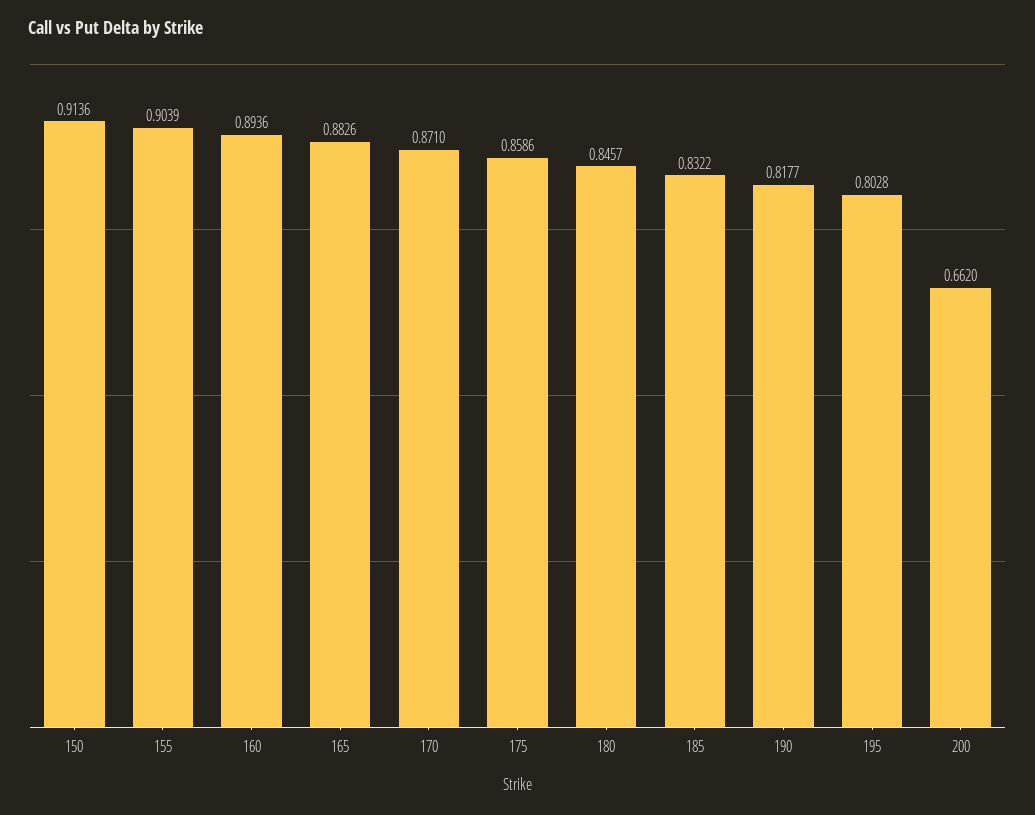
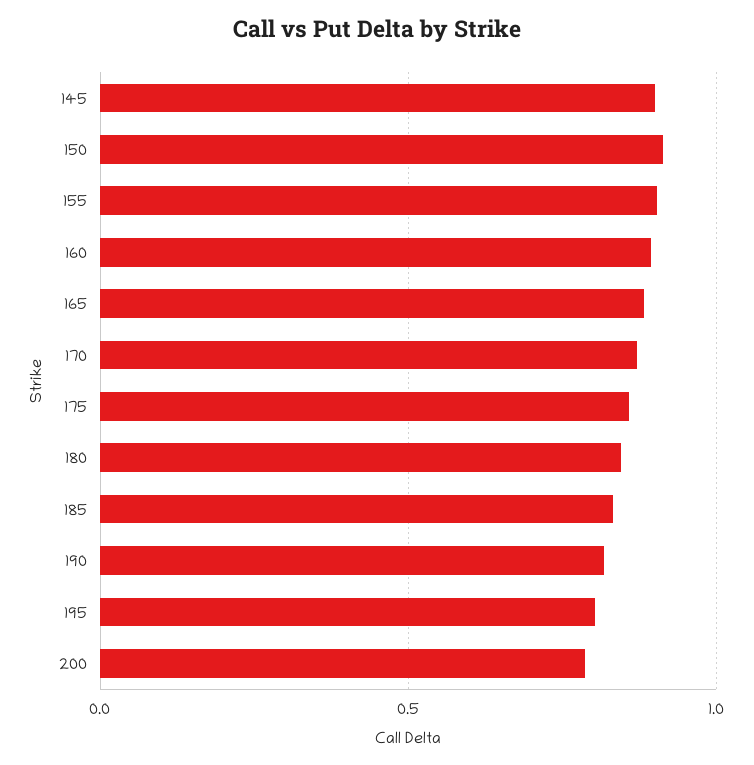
200: 0.662 -> 0.8
145: none -> 0.9

